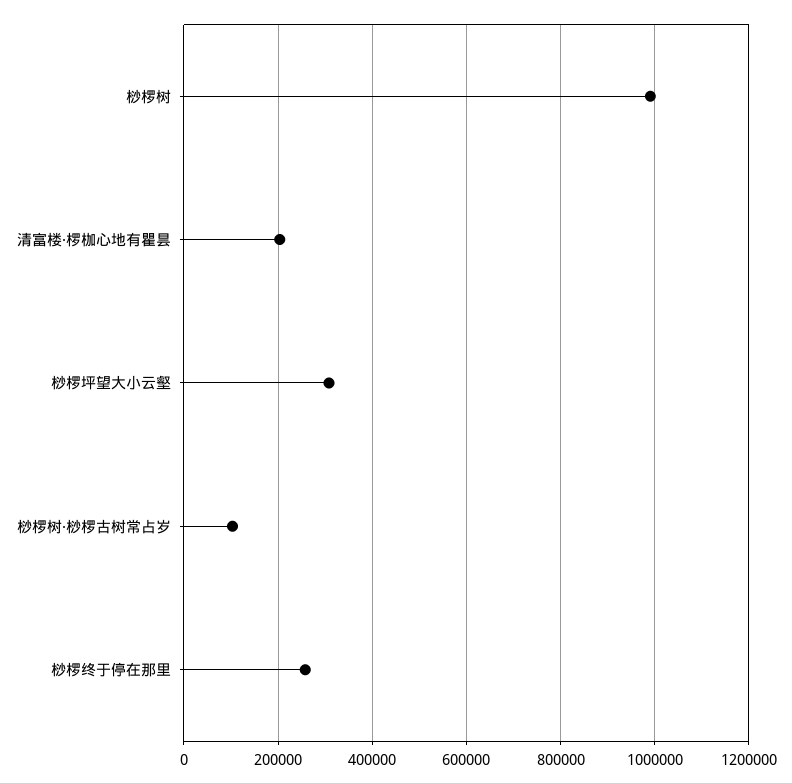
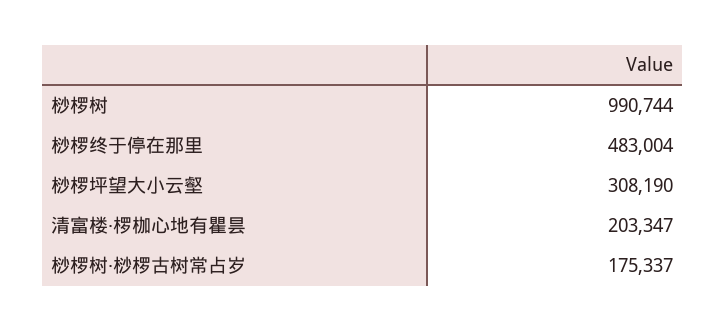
桫椤树·桫椤古树常占岁: 100000 -> 175337
桫椤终于停在那里: 260000 -> 483004

